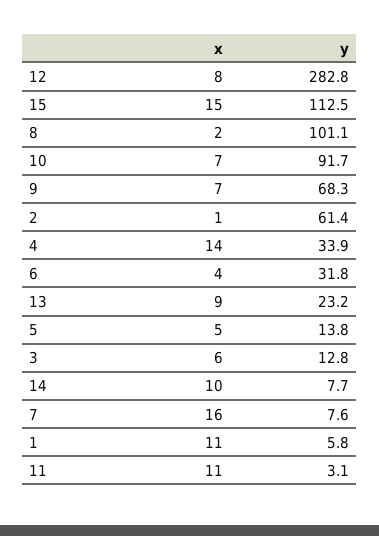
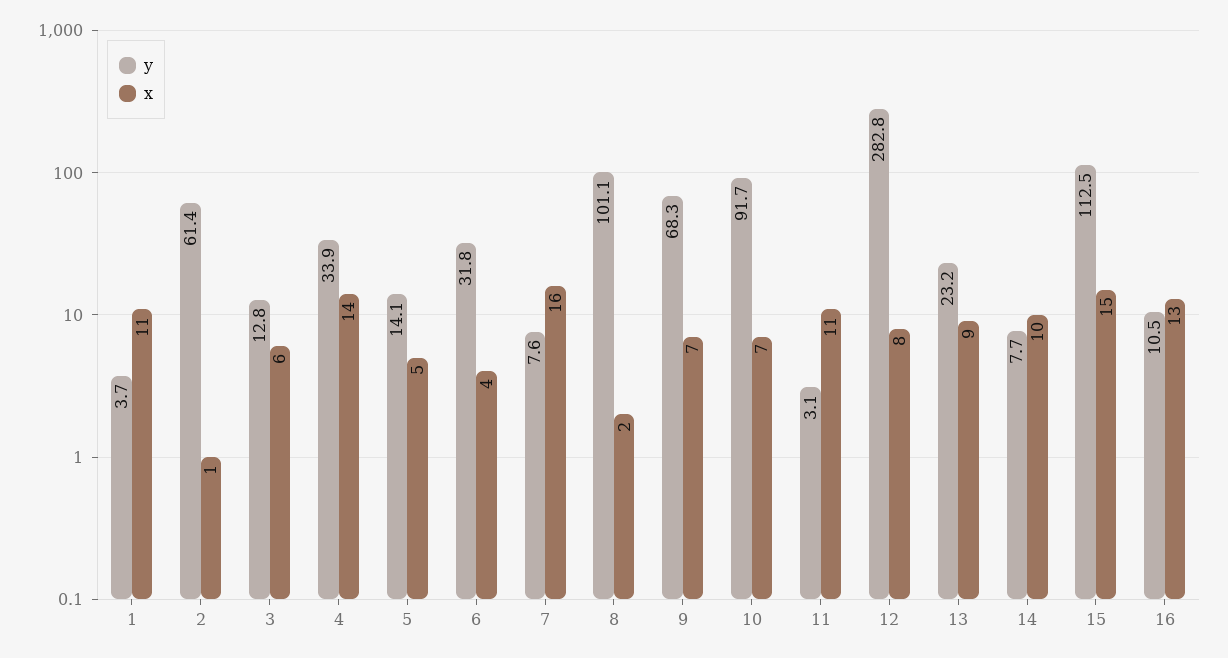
y, 5: 13.8 -> 14.1
y, 1: 5.8 -> 3.7
y, 16: none -> 10.5
x, 16: none -> 13

